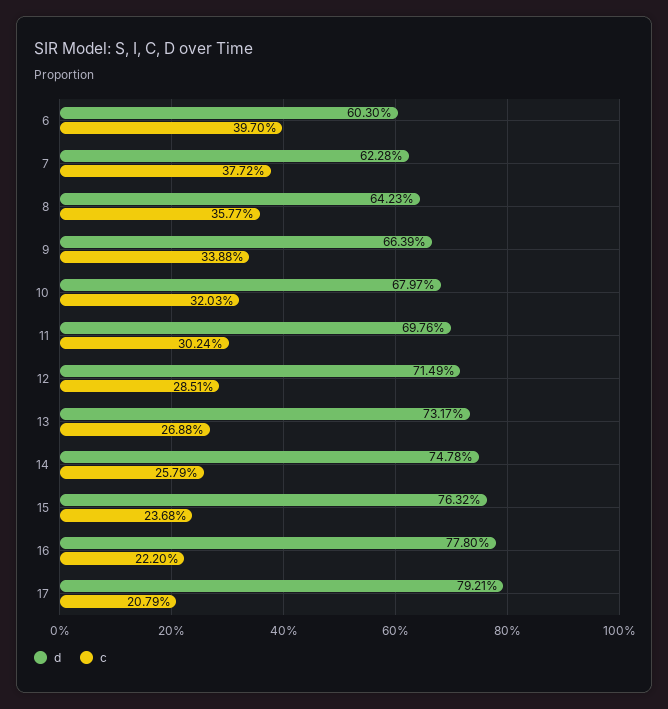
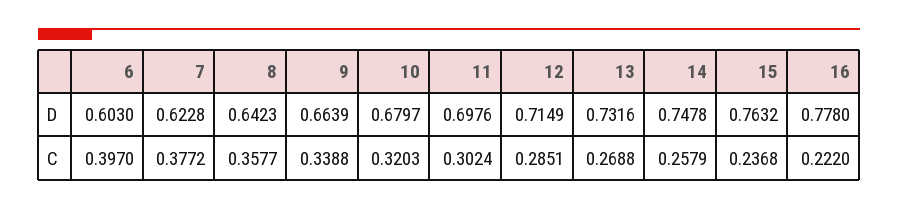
d, 13: 0.7317 -> 0.7316
d, 17: 0.7921 -> none
c, 17: 0.2079 -> none

